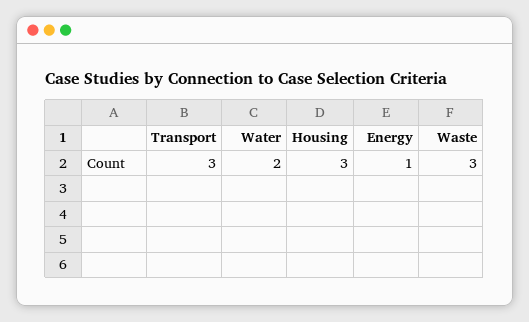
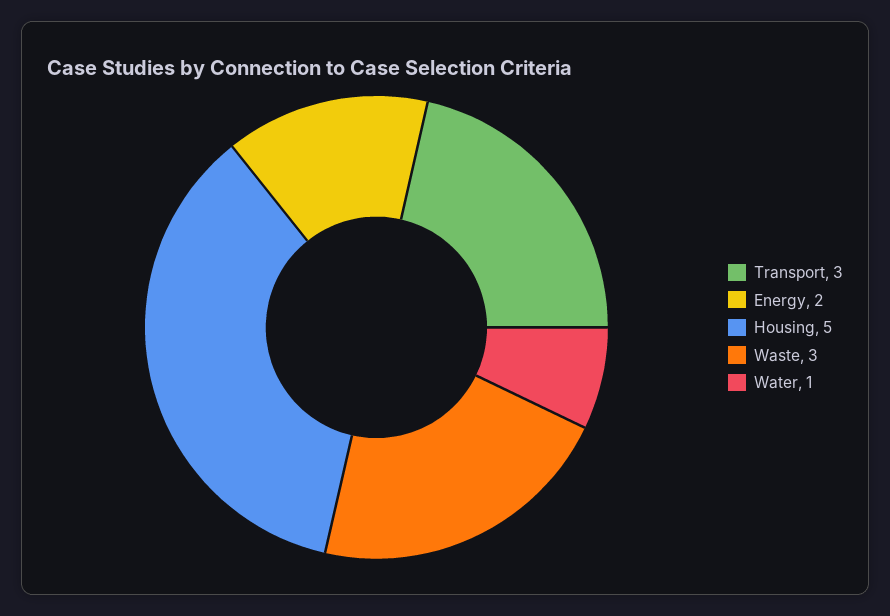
Water: 2 -> 1
Housing: 3 -> 5
Energy: 1 -> 2

